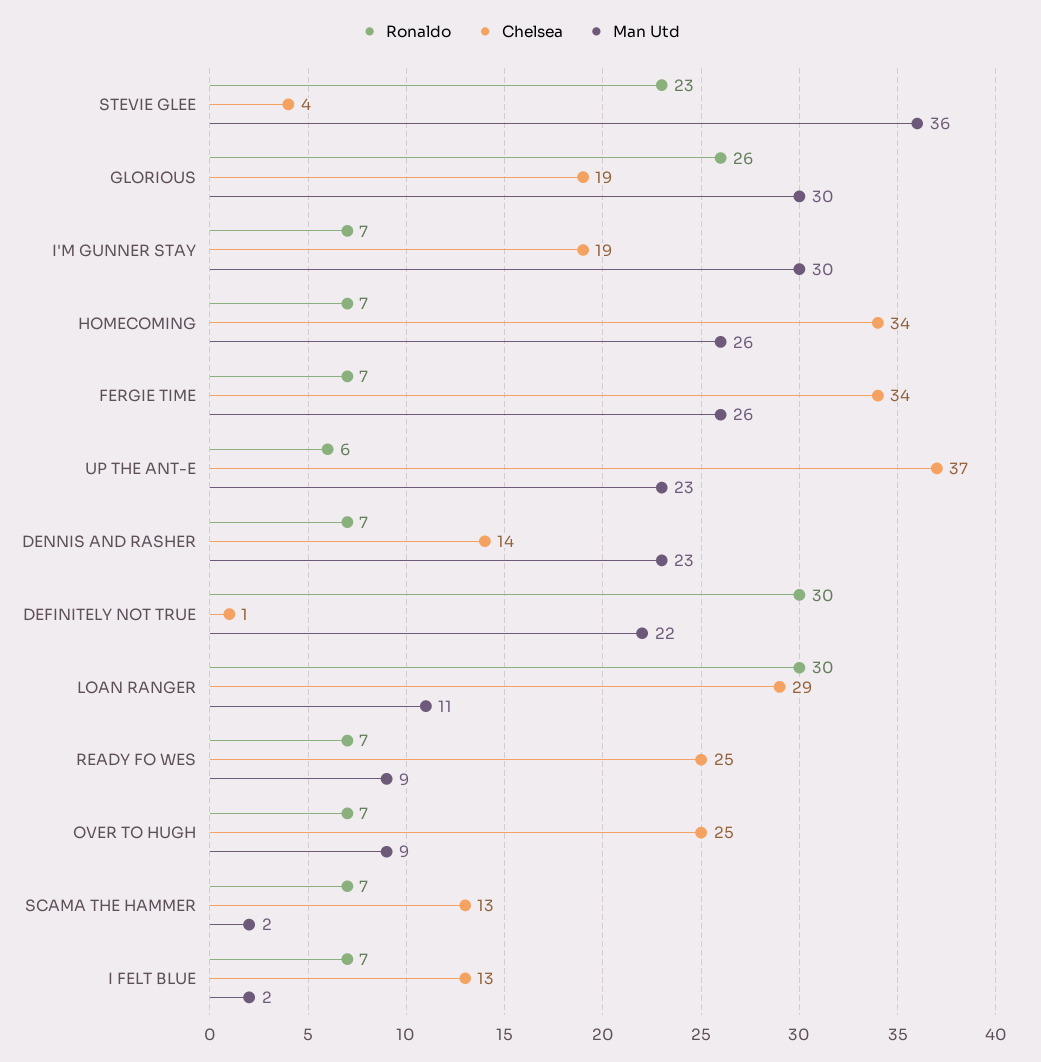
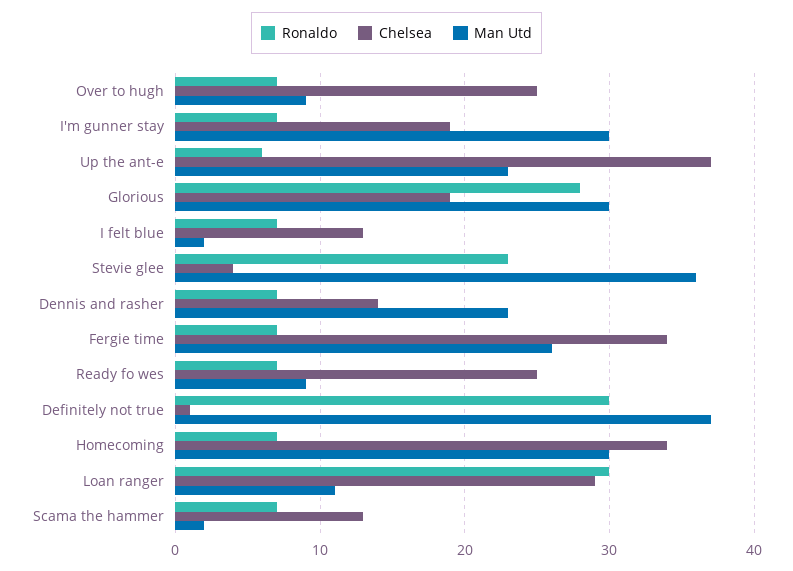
Ronaldo, GLORIOUS: 26 -> 28
Man Utd, HOMECOMING: 26 -> 30
Man Utd, DEFINITELY NOT TRUE: 22 -> 37

